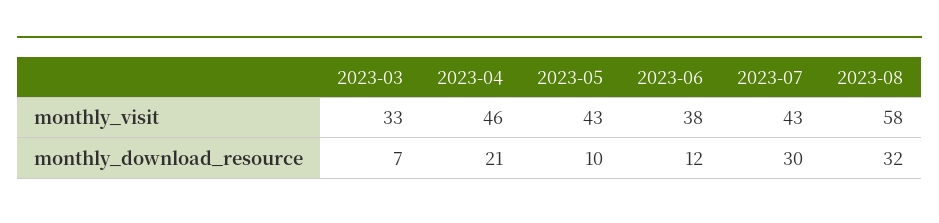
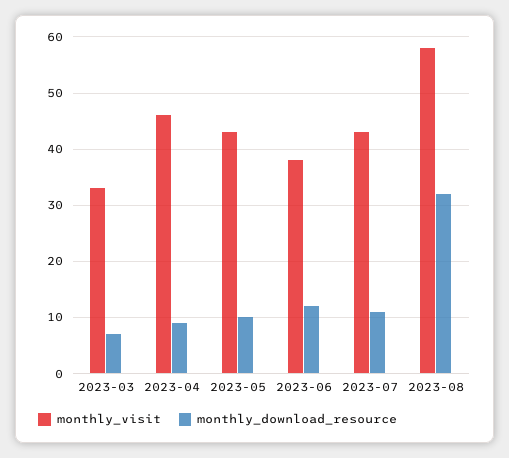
monthly_download_resource, 2023-04: 21 -> 10
monthly_download_resource, 2023-07: 30 -> 10

